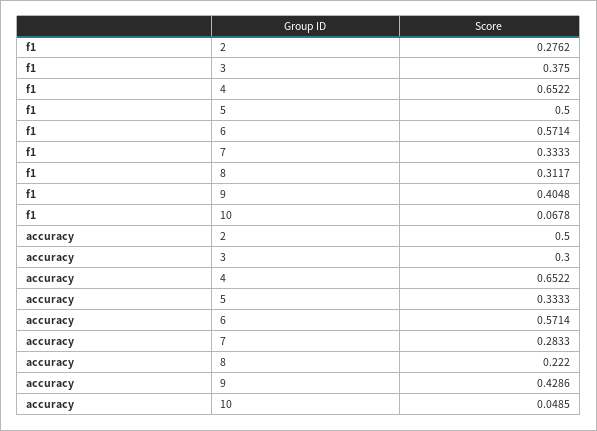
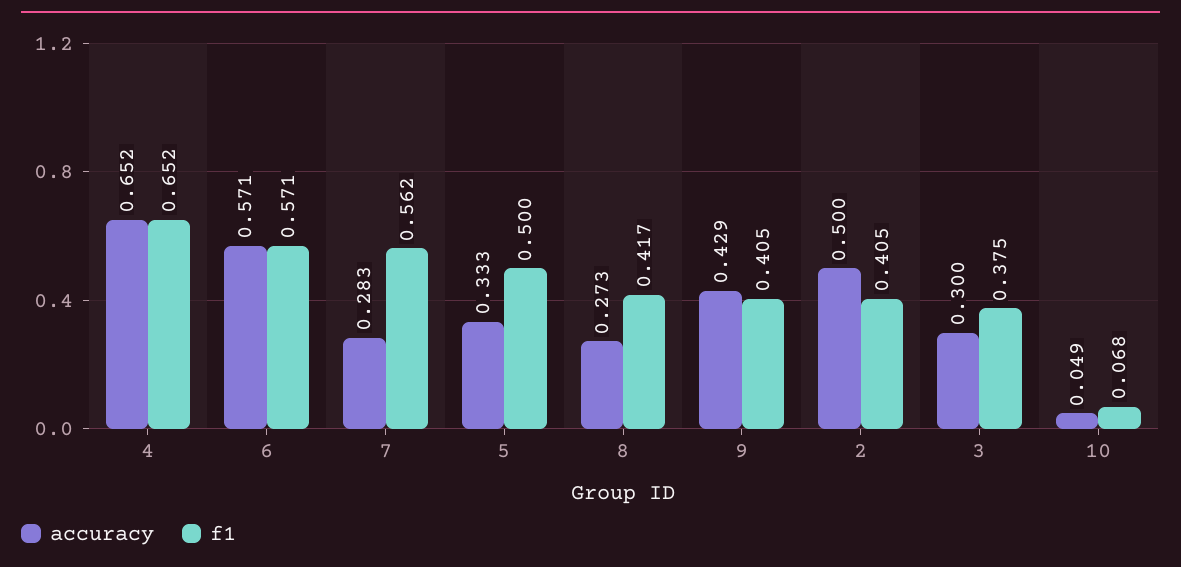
f1, 2: 0.2762 -> 0.405
f1, 7: 0.3333 -> 0.562
f1, 8: 0.3117 -> 0.417
accuracy, 8: 0.222 -> 0.273

